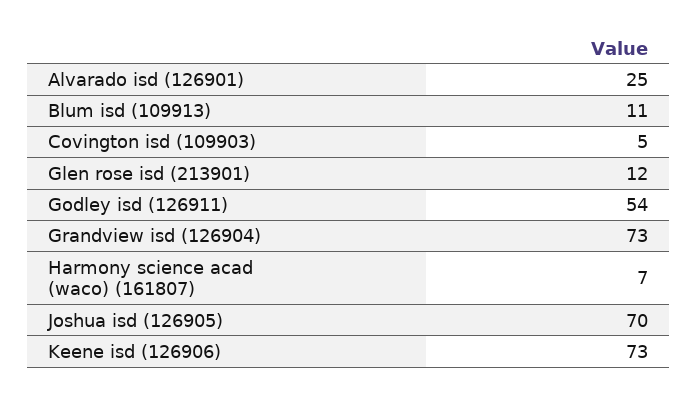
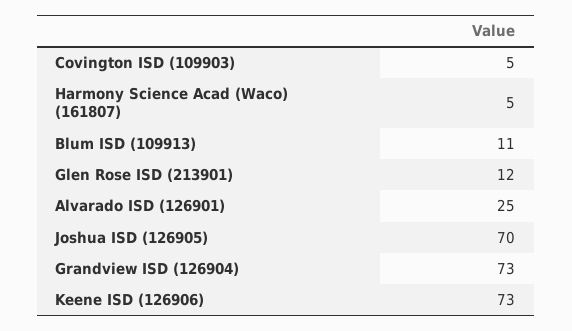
Godley isd (126911): 54 -> none
Harmony science acad (waco) (161807): 7 -> 5

